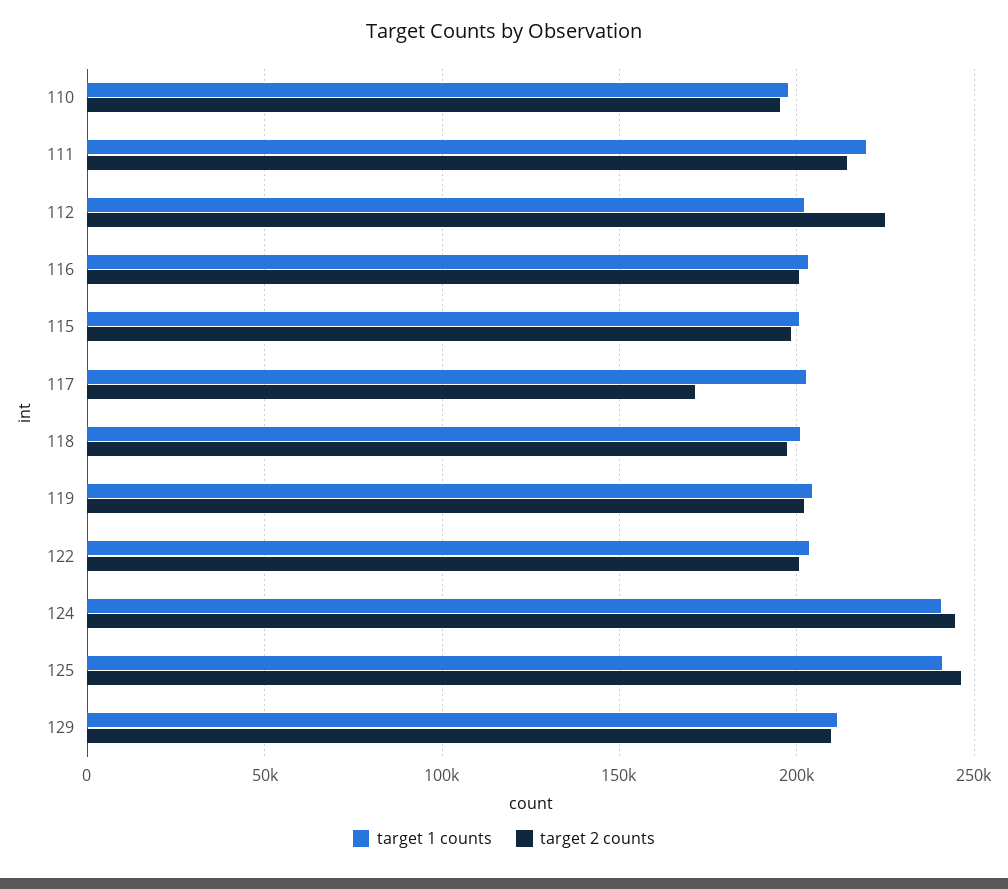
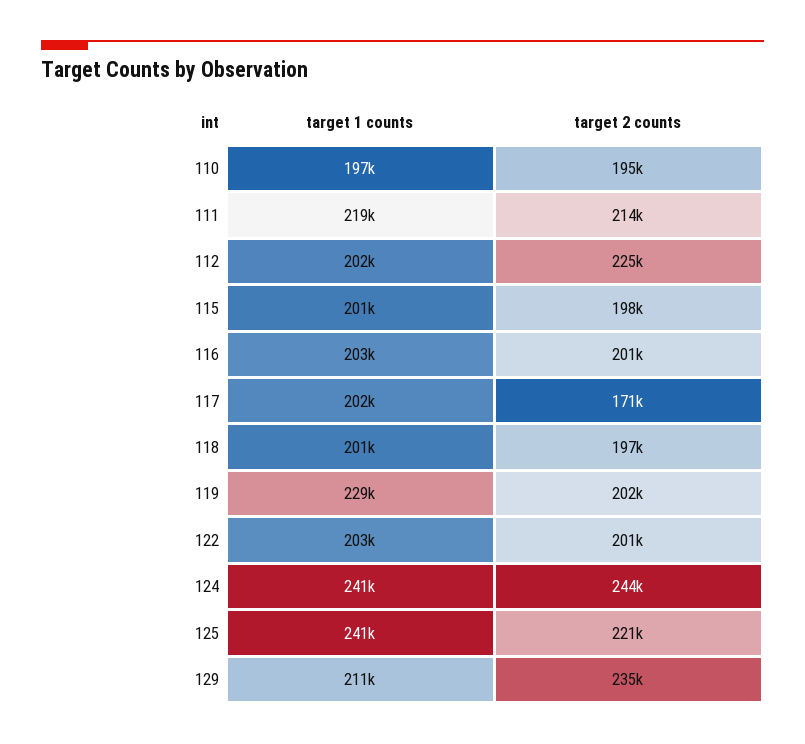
target 1 counts, 119: 205000 -> 229000
target 2 counts, 125: 245000 -> 221000
target 2 counts, 129: 210000 -> 235000

